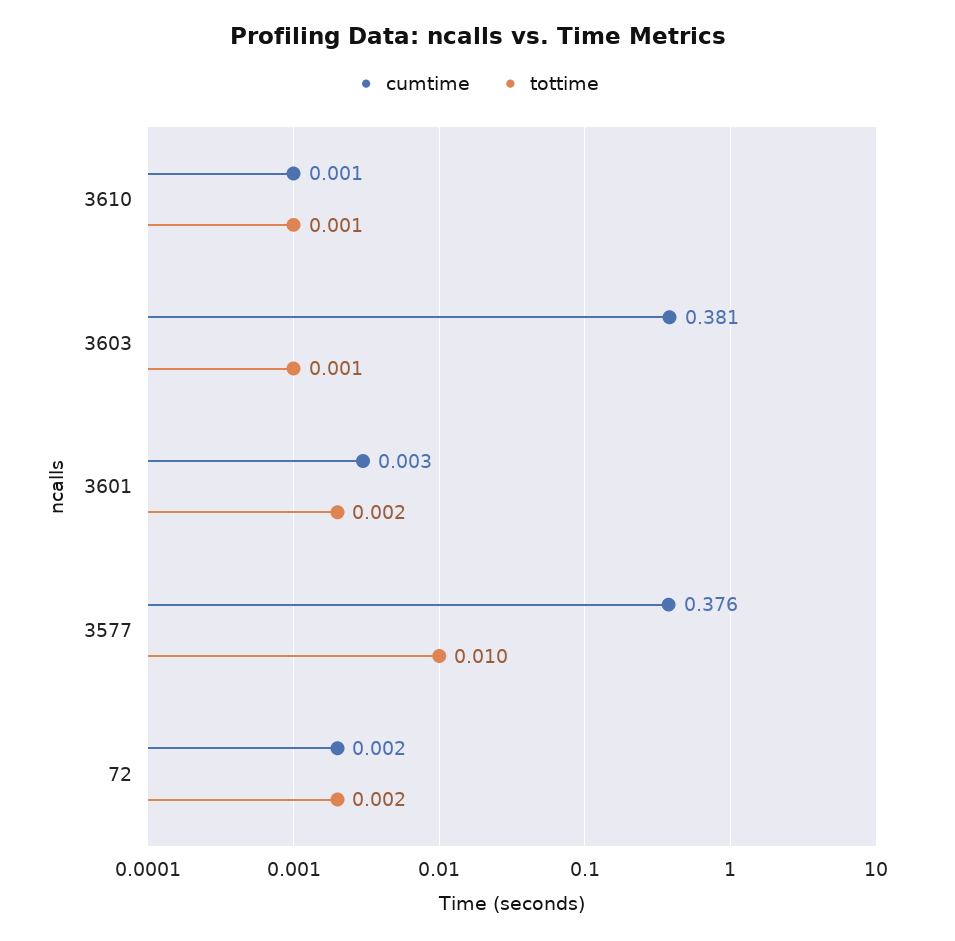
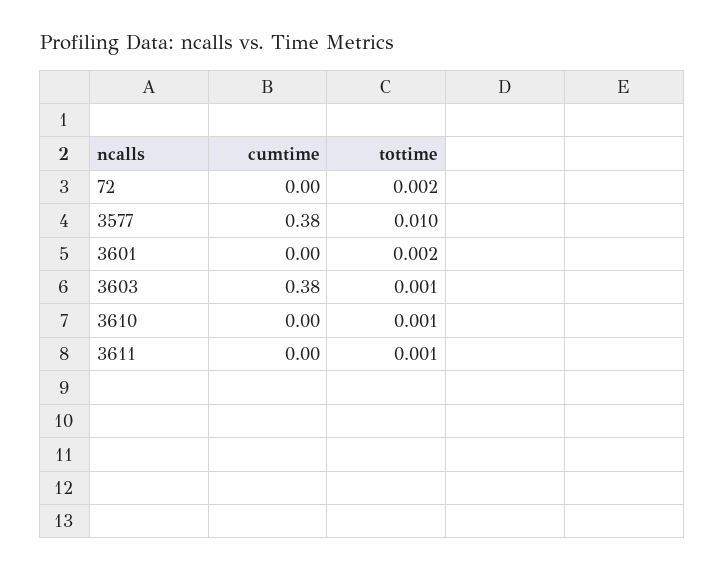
cumtime, 3611: none -> 0
tottime, 3611: none -> 0.001

